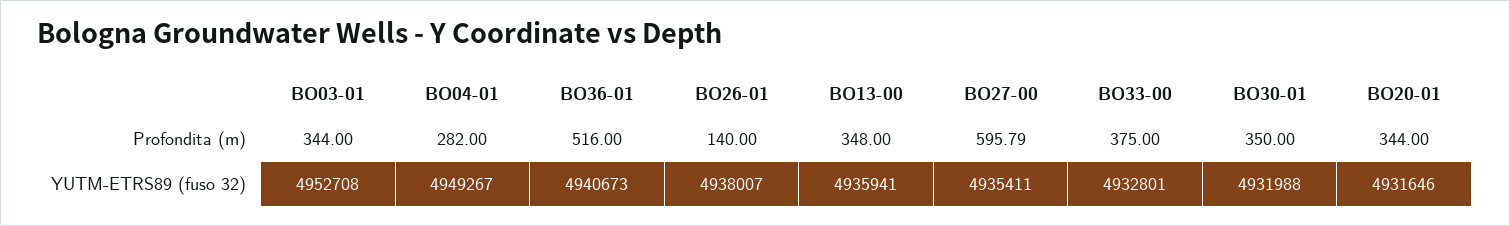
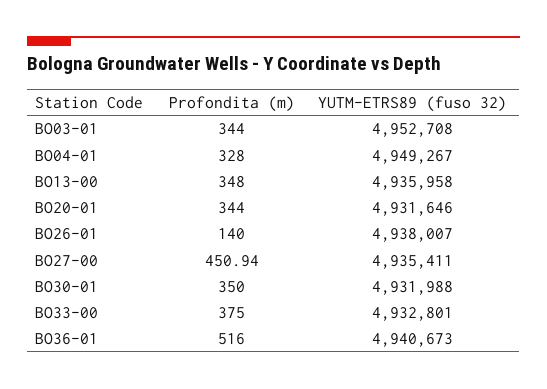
BO04-01, Profondita (m): 282 -> 328
BO27-00, Profondita (m): 595.79 -> 450.94
BO13-00, YUTM-ETRS89 (fuso 32): 4935941 -> 4935958

